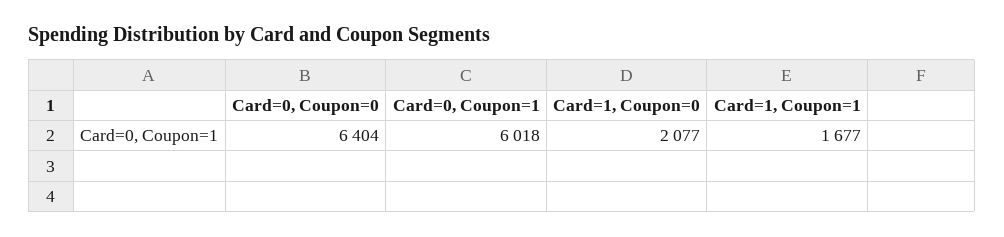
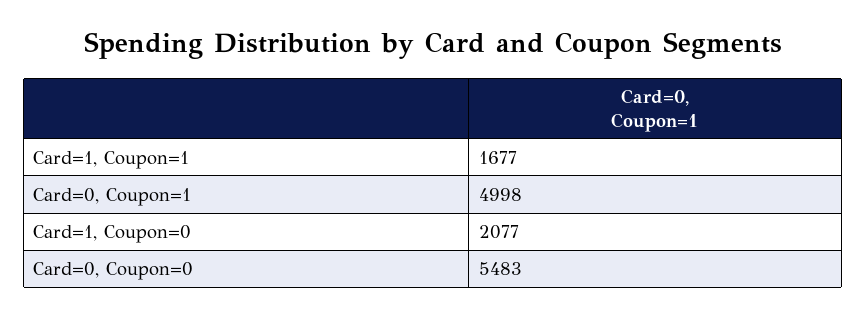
Card=0, Coupon=0: 6404 -> 5483
Card=0, Coupon=1: 6018 -> 4998

